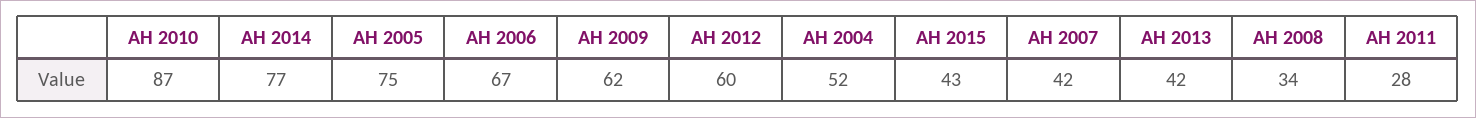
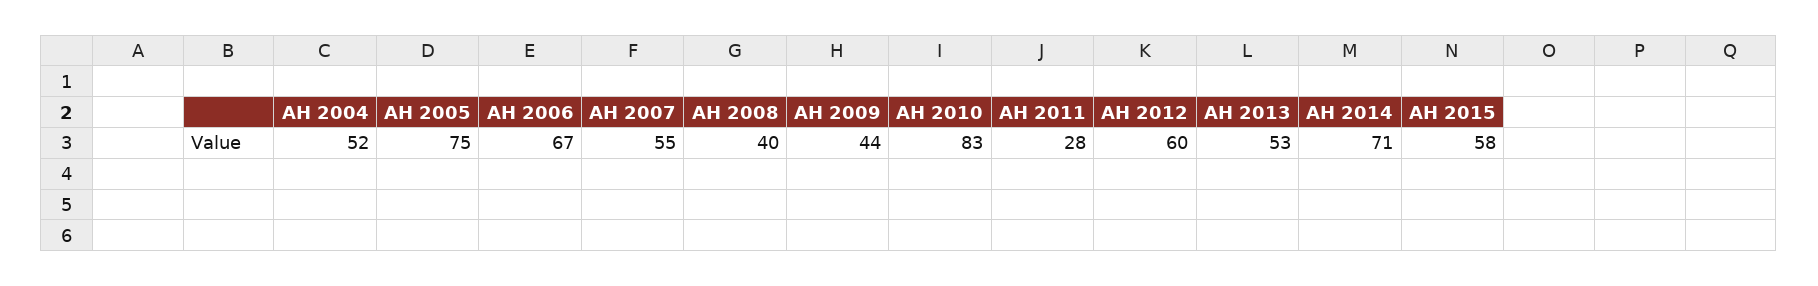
AH 2010: 87 -> 83
AH 2014: 77 -> 71
AH 2009: 62 -> 44
AH 2015: 43 -> 58
AH 2007: 42 -> 55
AH 2013: 42 -> 53
AH 2008: 34 -> 40

